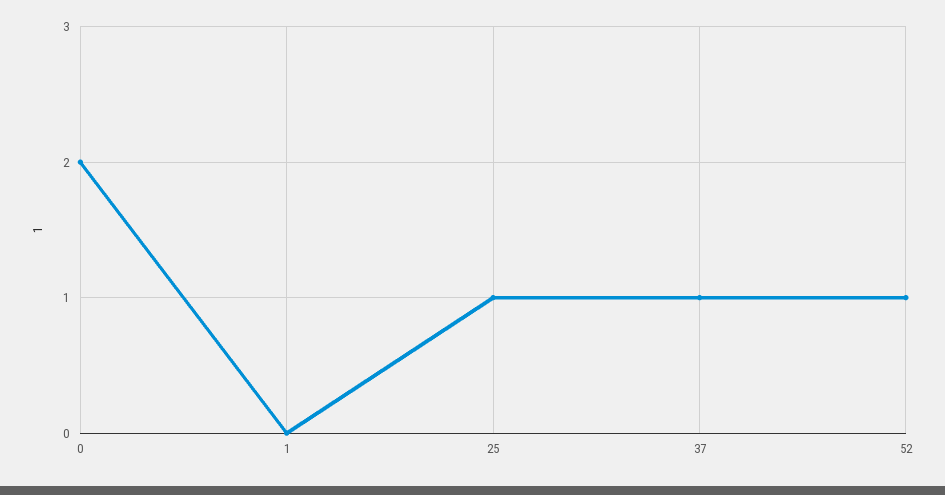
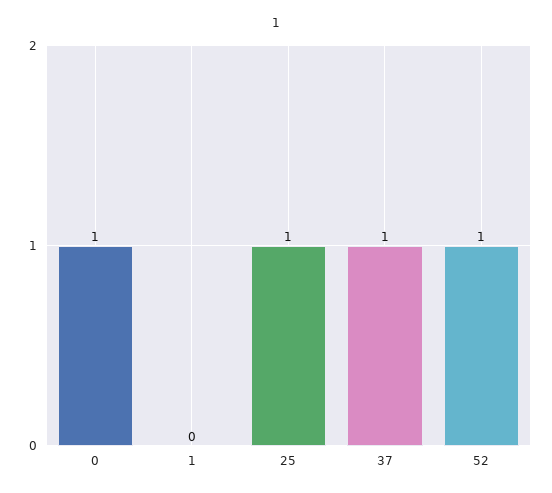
0: 2 -> 1

